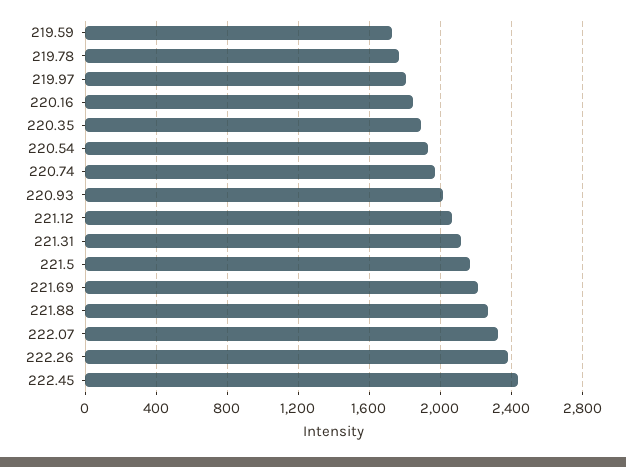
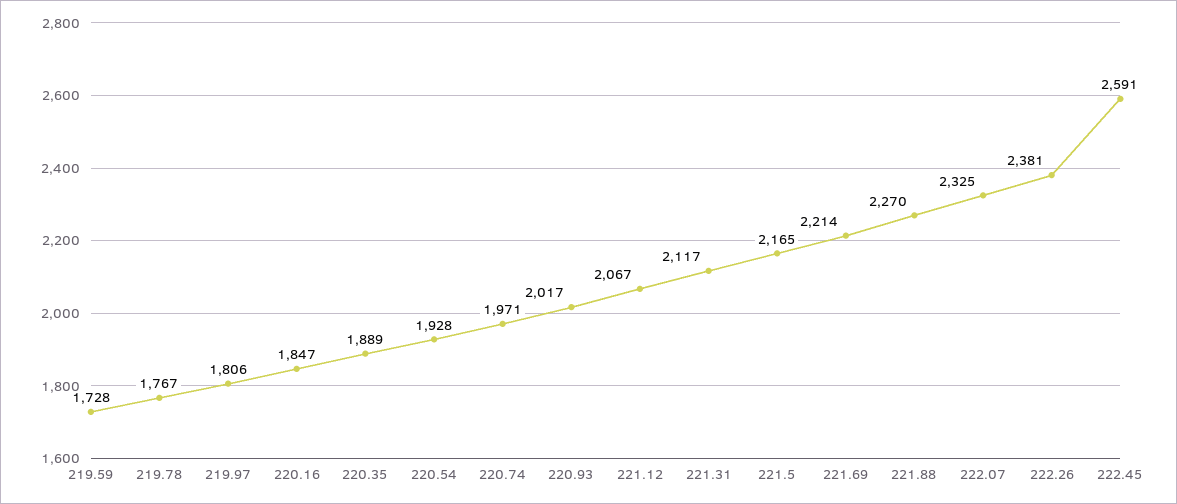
222.45: 2450 -> 2591

